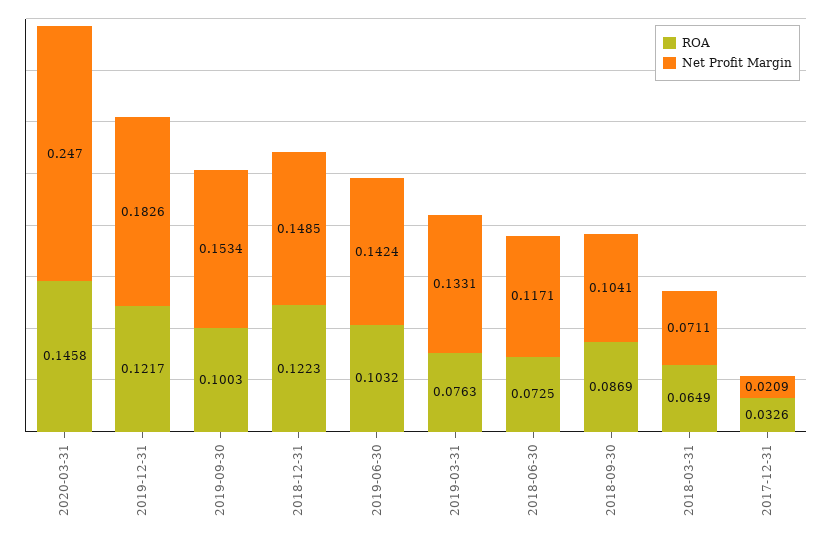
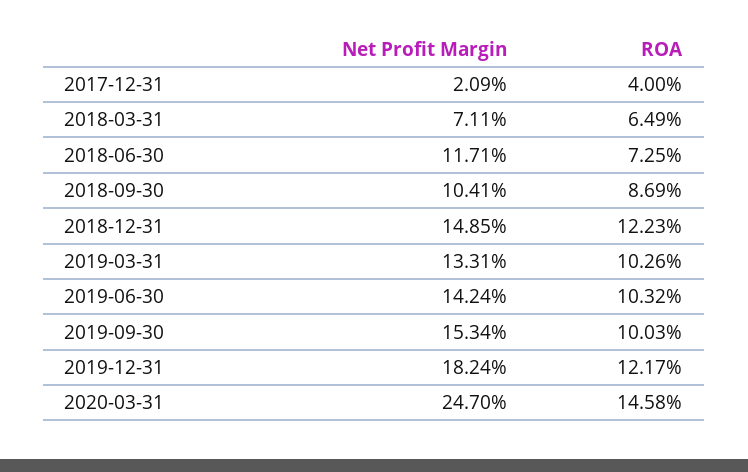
Net Profit Margin, 2019-12-31: 0.1826 -> 0.1824
ROA, 2019-03-31: 0.0763 -> 0.1026
ROA, 2017-12-31: 0.0326 -> 0.04

